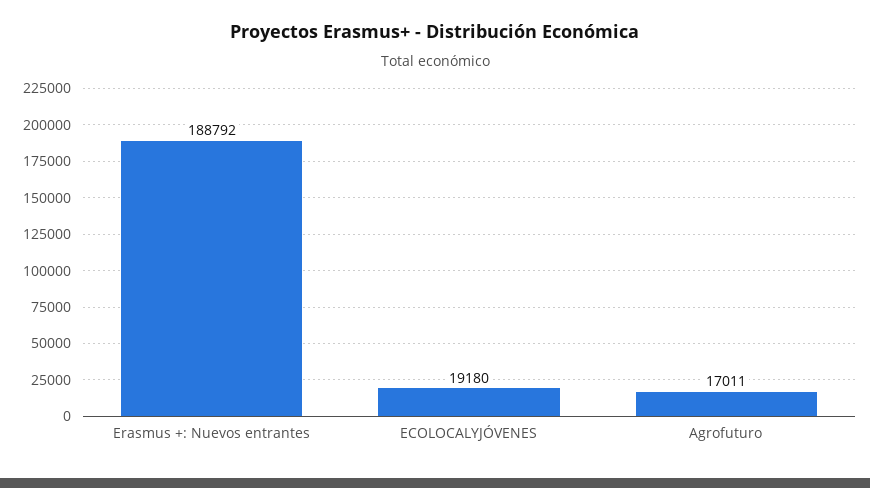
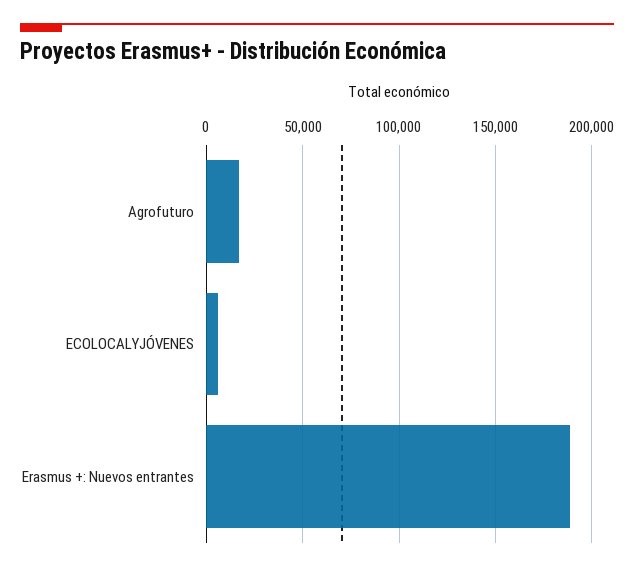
ECOLOCALYJÓVENES: 19180 -> 5000

